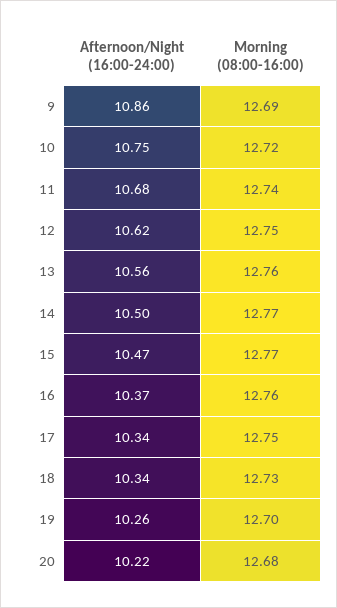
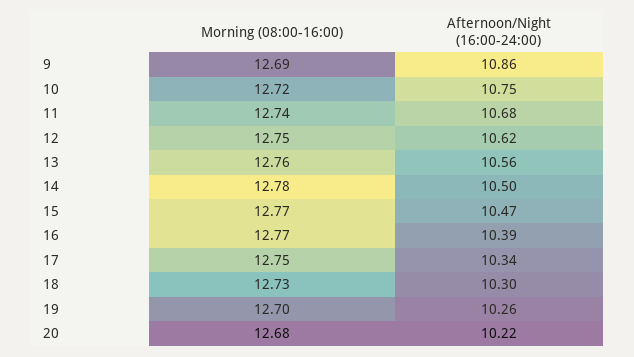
Morning (08:00-16:00), 14: 12.77 -> 12.78
Afternoon/Night (16:00-24:00), 16: 10.37 -> 10.39
Morning (08:00-16:00), 16: 12.76 -> 12.77
Afternoon/Night (16:00-24:00), 18: 10.34 -> 10.3

